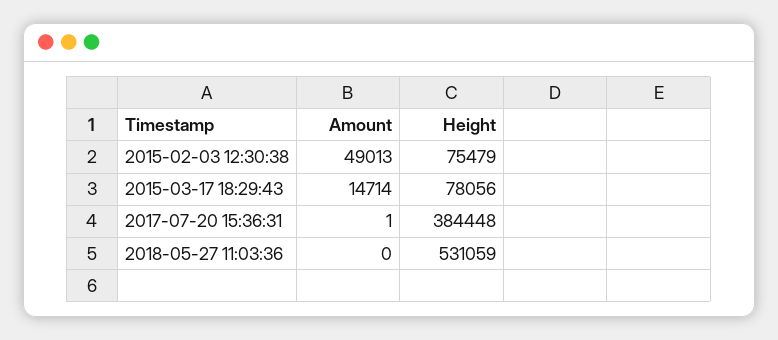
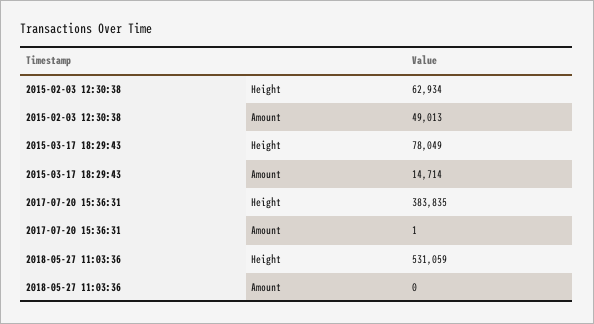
Height, 2015-02-03 12:30:38: 75479 -> 62934
Height, 2015-03-17 18:29:43: 78056 -> 78049
Height, 2017-07-20 15:36:31: 384448 -> 383835

